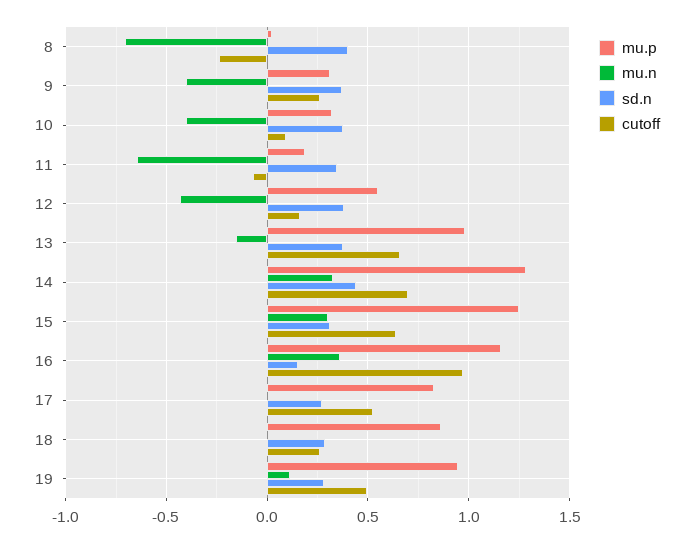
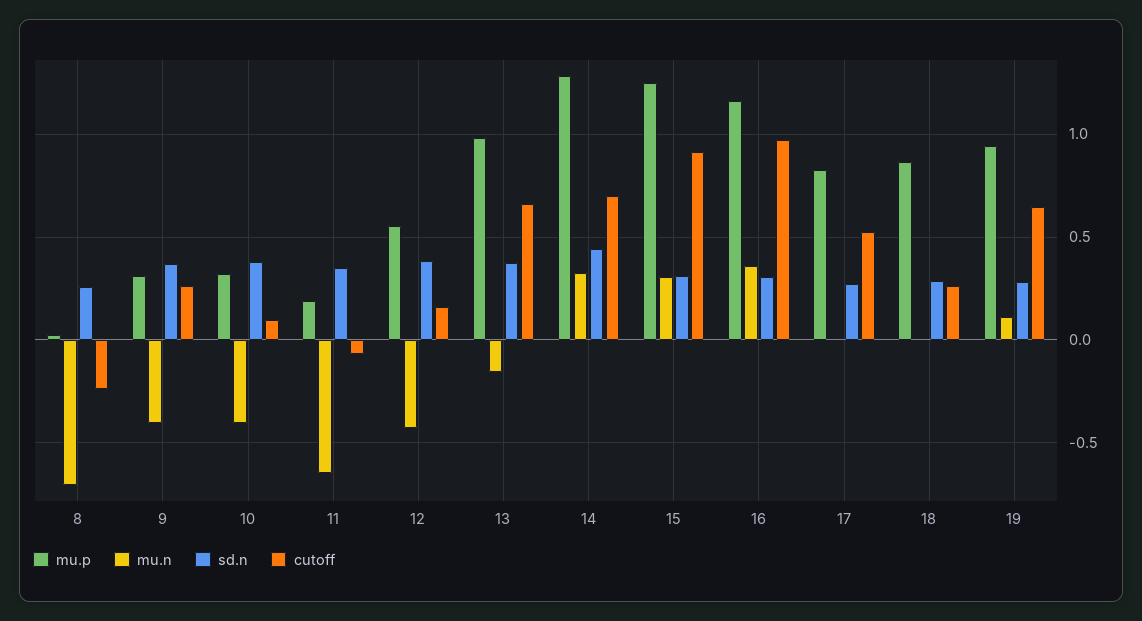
sd.n, 8: 0.4 -> 0.25
cutoff, 15: 0.65 -> 0.9
sd.n, 16: 0.15 -> 0.3
cutoff, 19: 0.5 -> 0.65

